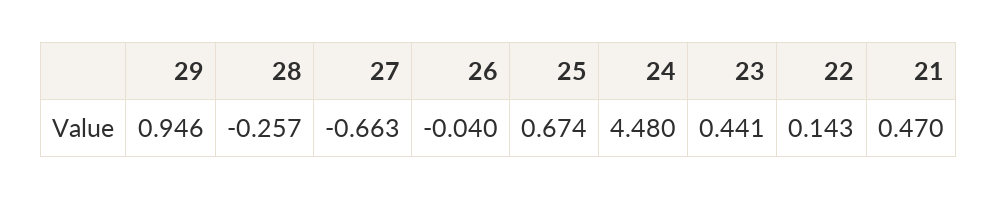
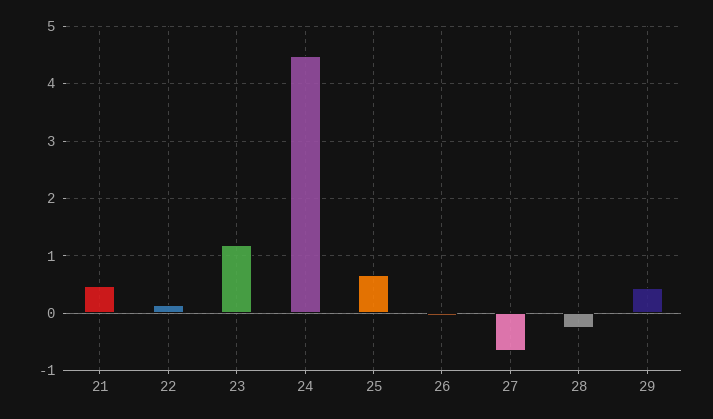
29: 0.946 -> 0.4
23: 0.441 -> 1.2

